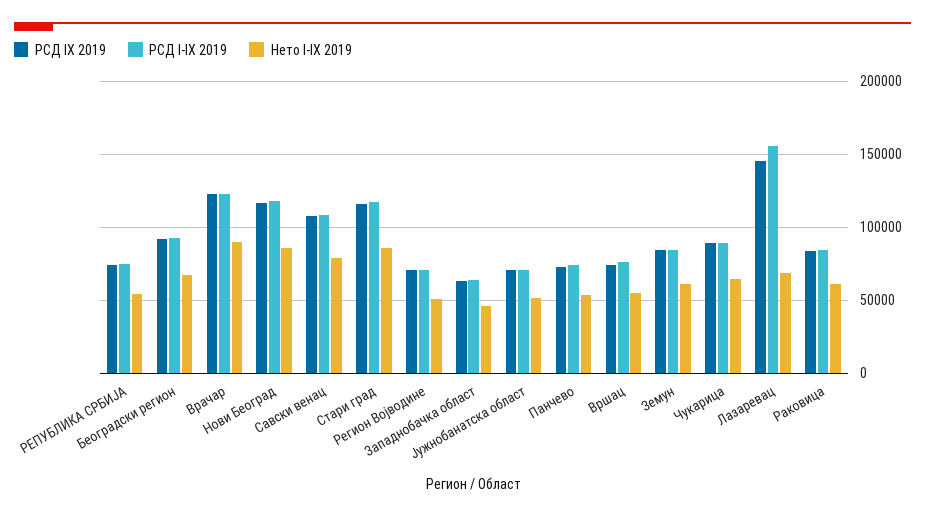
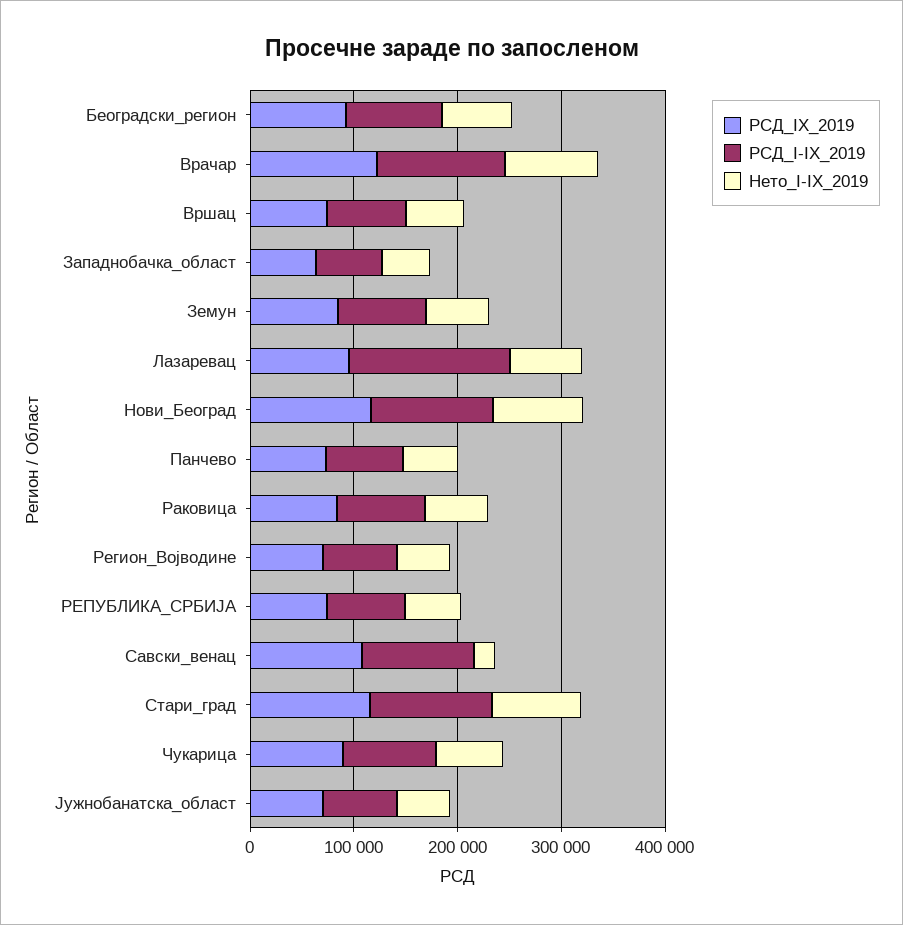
Нето I-IX 2019, Савски венац: 80000 -> 20000
РСД IX 2019, Лазаревац: 145000 -> 100000

